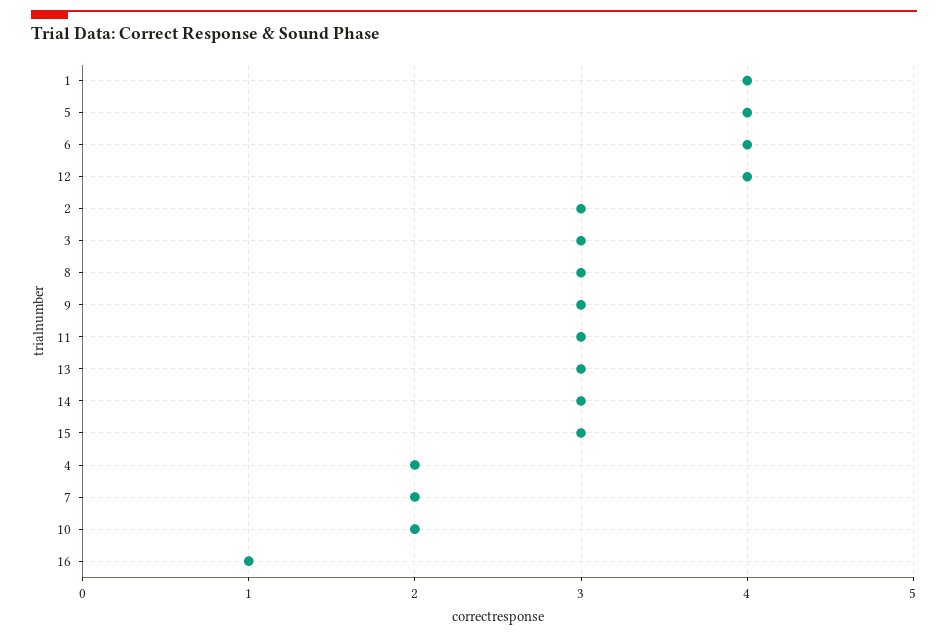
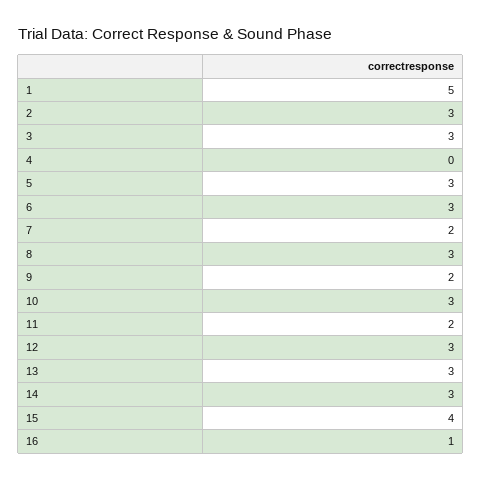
1: 4 -> 5
5: 4 -> 3
6: 4 -> 3
12: 4 -> 3
9: 3 -> 2
11: 3 -> 2
15: 3 -> 4
4: 2 -> 0
10: 2 -> 3

